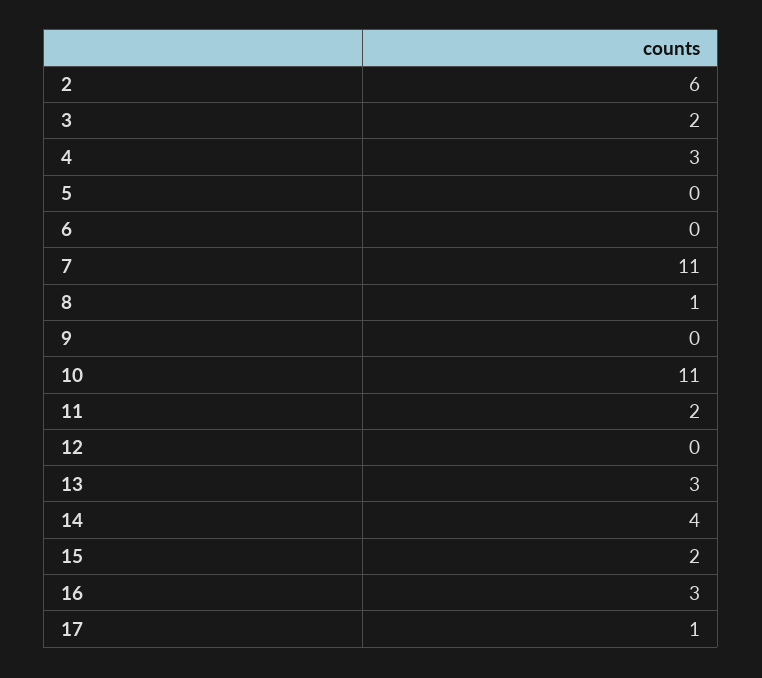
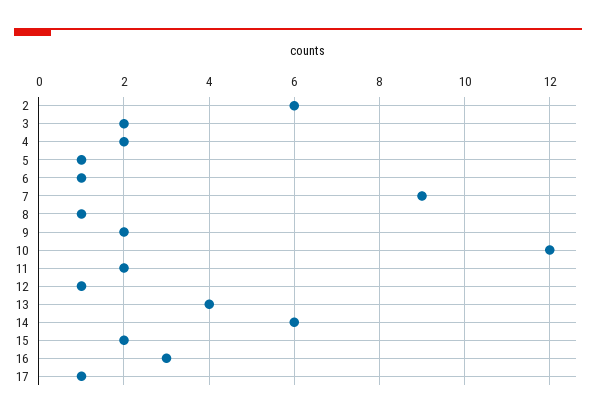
4: 3 -> 2
5: 0 -> 1
6: 0 -> 1
7: 11 -> 9
9: 0 -> 2
10: 11 -> 12
12: 0 -> 1
13: 3 -> 4
14: 4 -> 6

